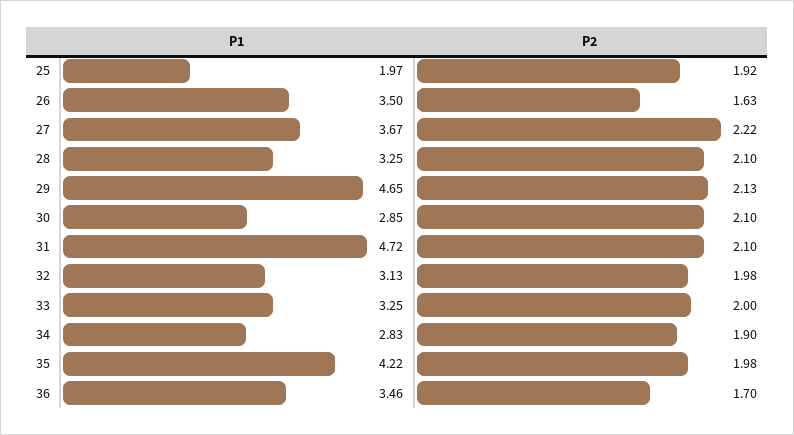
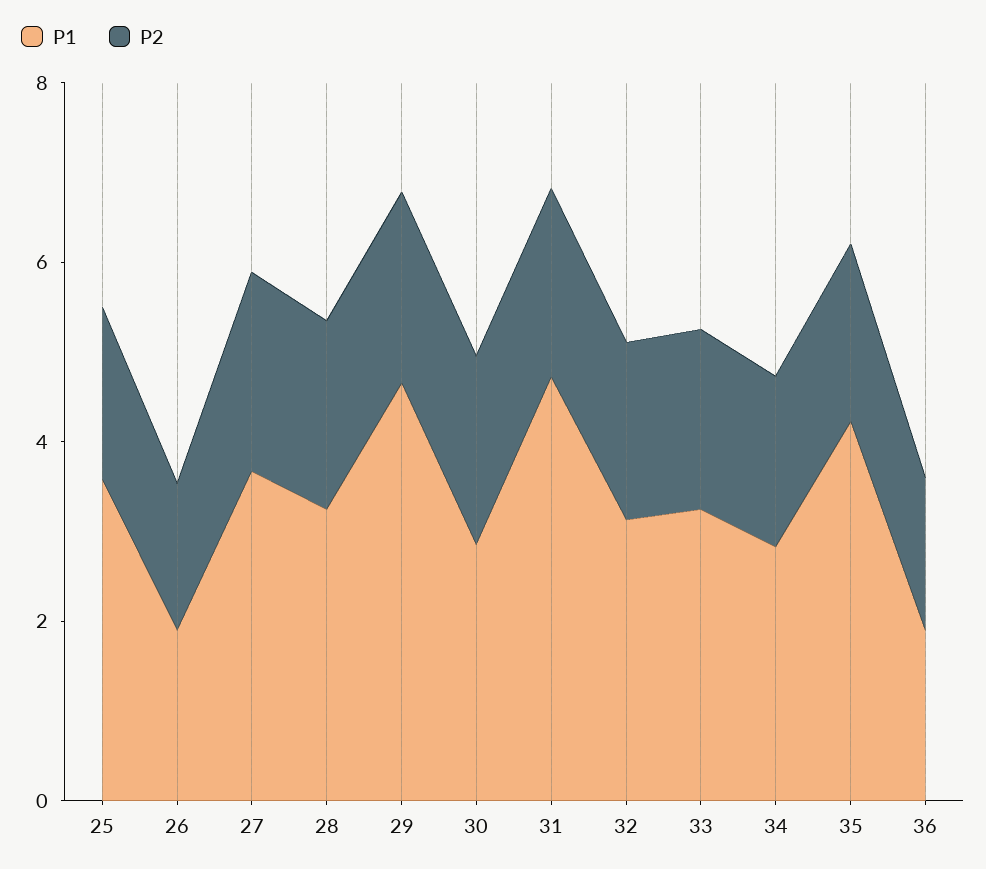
P1, 25: 1.97 -> 3.5
P1, 26: 3.5 -> 2
P1, 36: 3.46 -> 2

